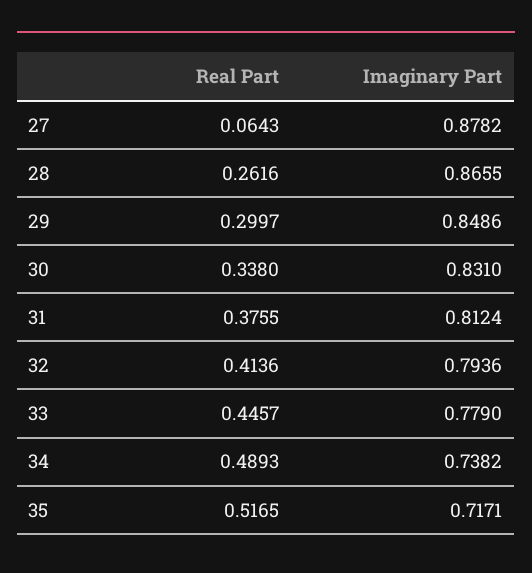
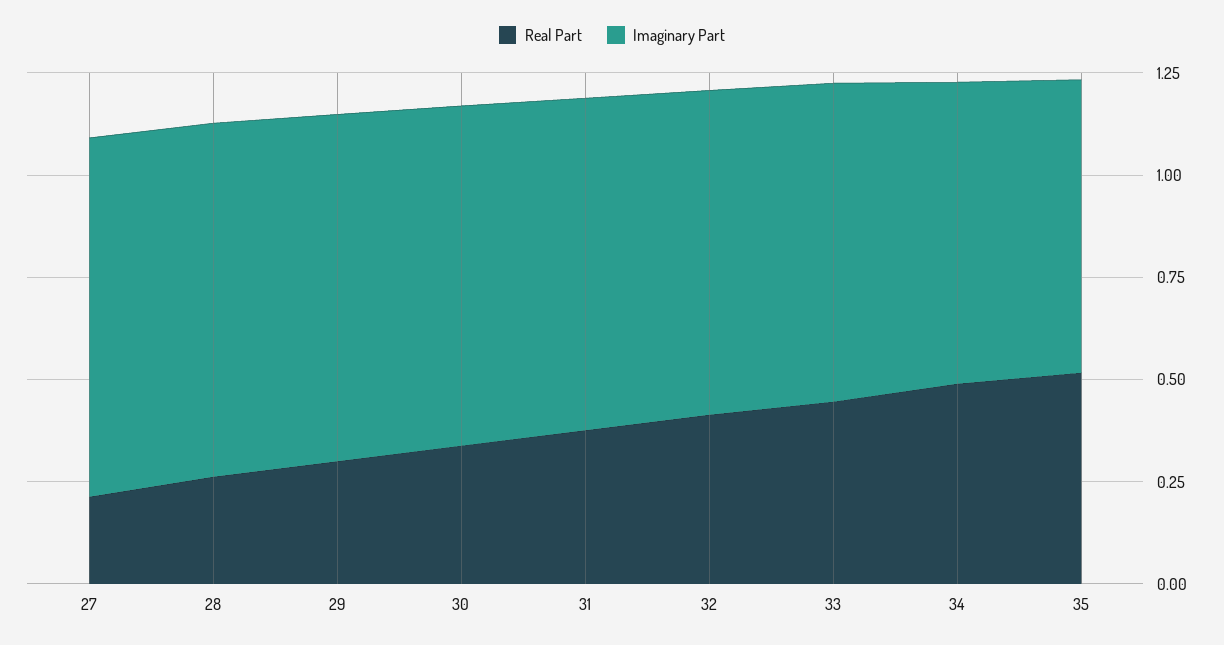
Real Part, 27: 0.0643 -> 0.2

